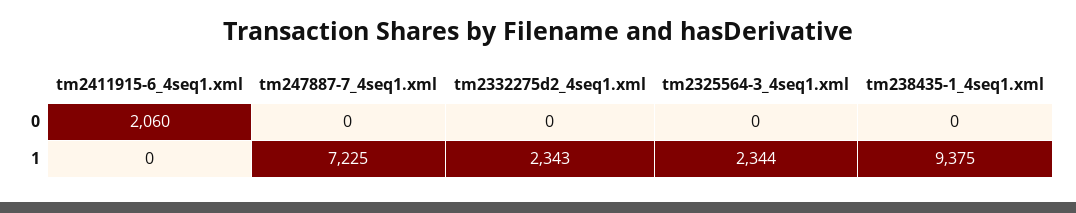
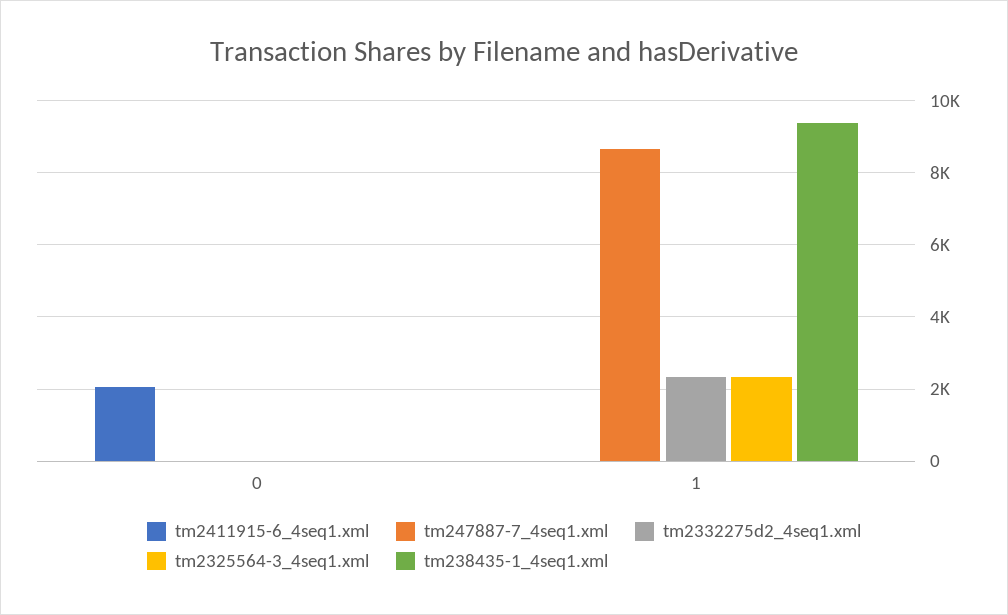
tm247887-7_4seq1.xml, 1: 7225 -> 8600

